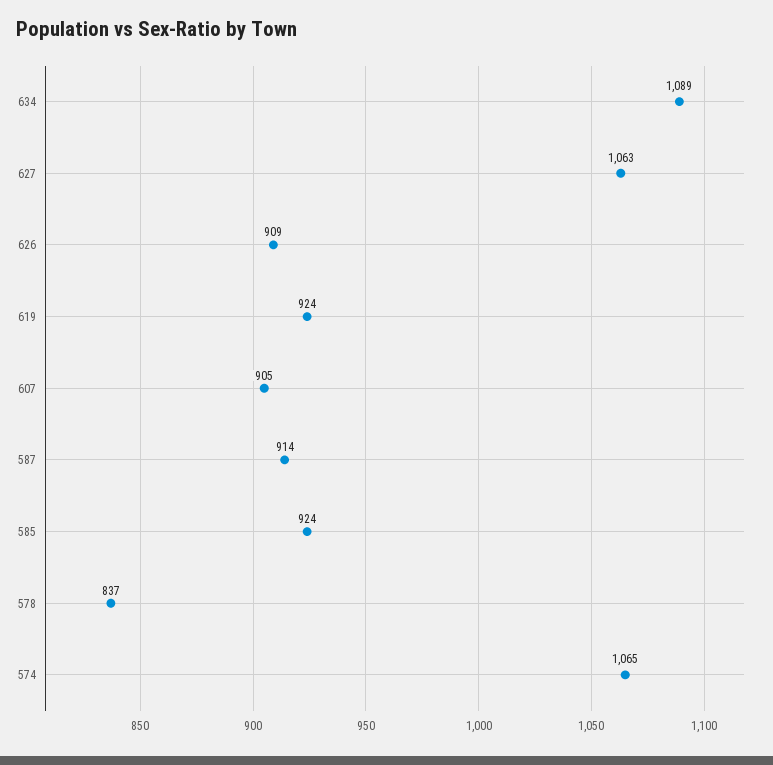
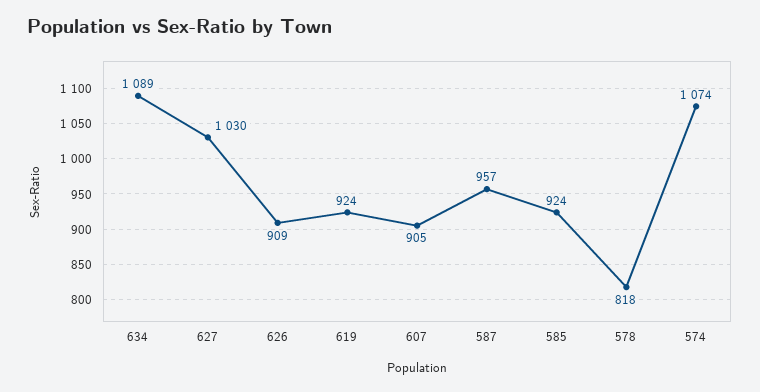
627: 1063 -> 1030
587: 914 -> 957
578: 837 -> 818
574: 1065 -> 1074

